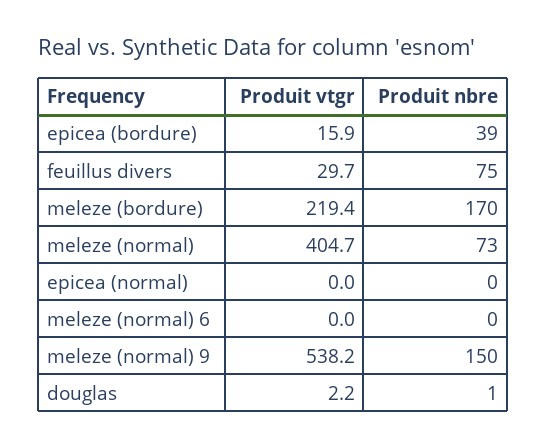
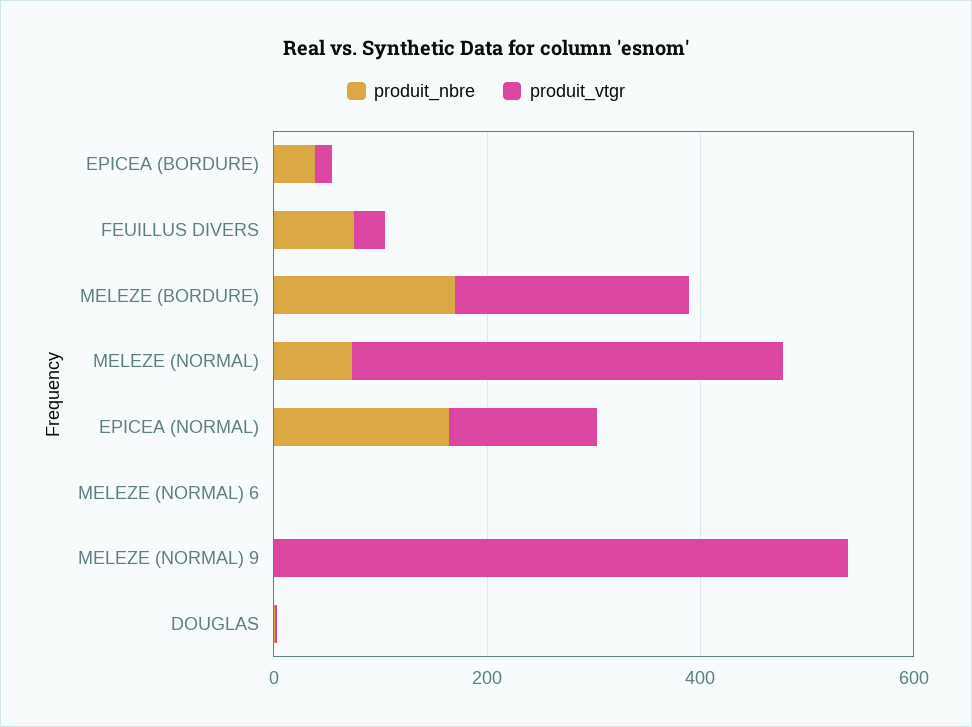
Produit vtgr, epicea (normal): 0 -> 150
Produit nbre, epicea (normal): 0 -> 150
Produit nbre, meleze (normal) 9: 150 -> 0

